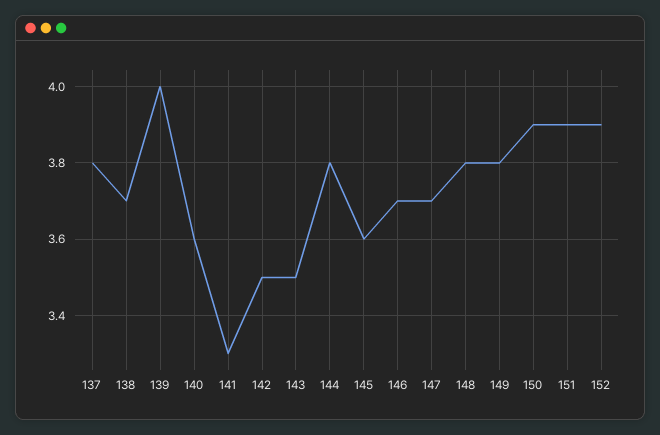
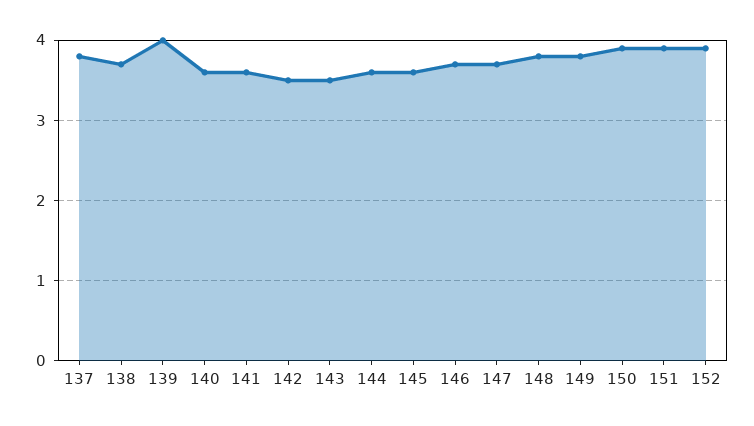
141: 3.3 -> 3.6
144: 3.8 -> 3.6

